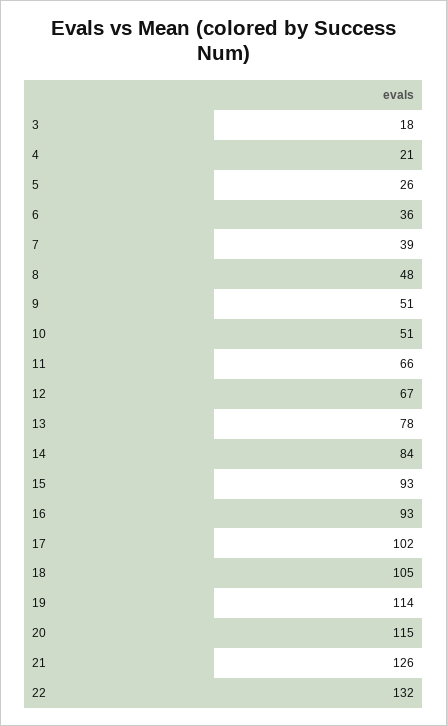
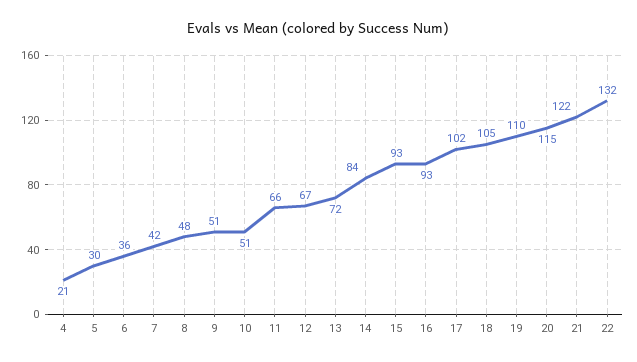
3: 18 -> none
5: 26 -> 30
7: 39 -> 42
13: 78 -> 72
19: 114 -> 110
21: 126 -> 122

